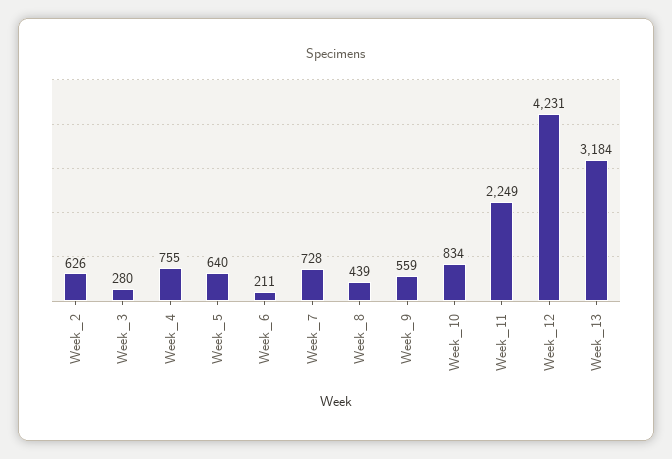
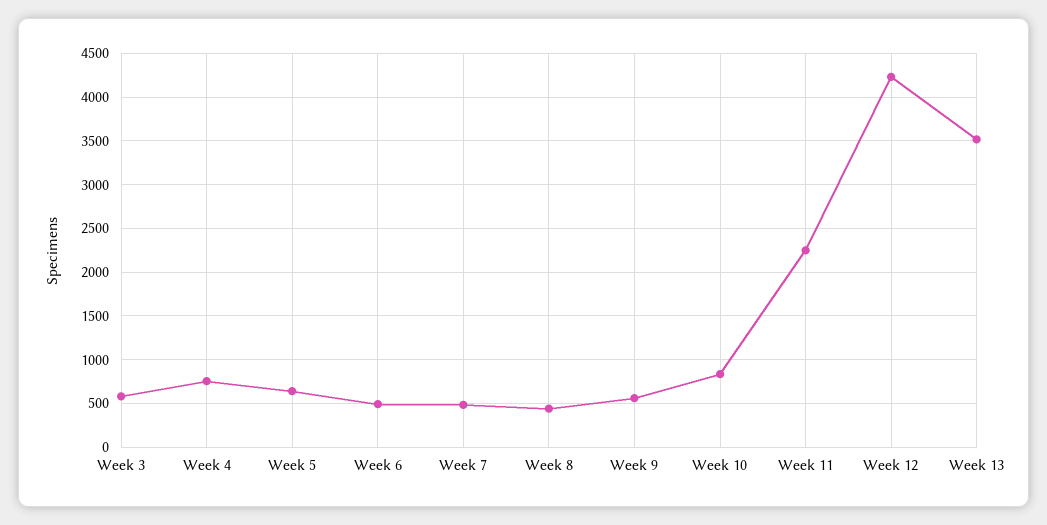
Week_2: 626 -> none
Week_3: 280 -> 600
Week_6: 211 -> 500
Week_7: 728 -> 500
Week_13: 3184 -> 3500

